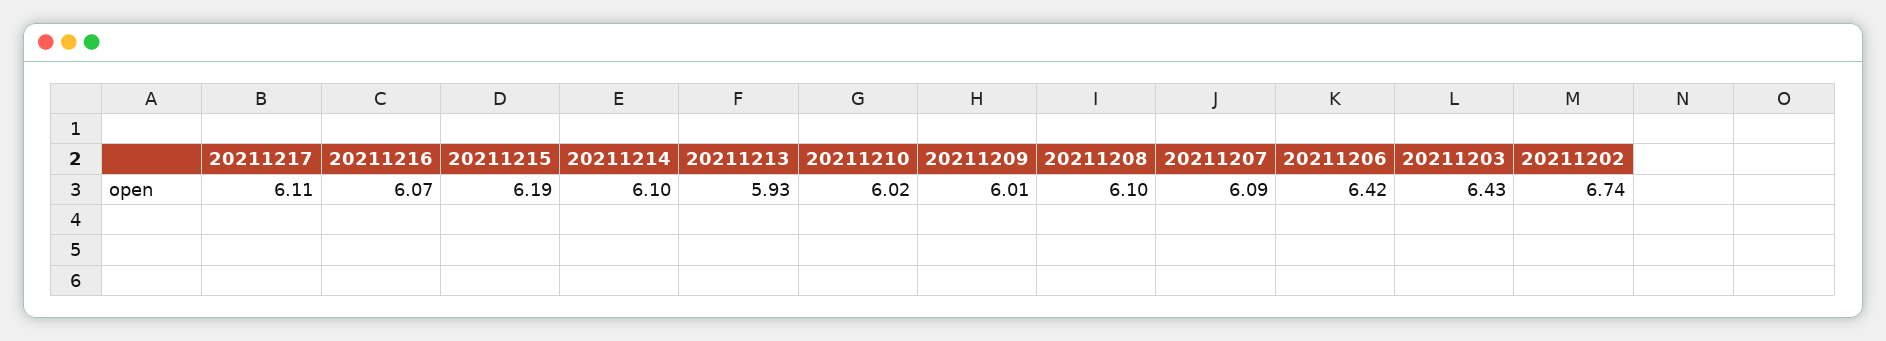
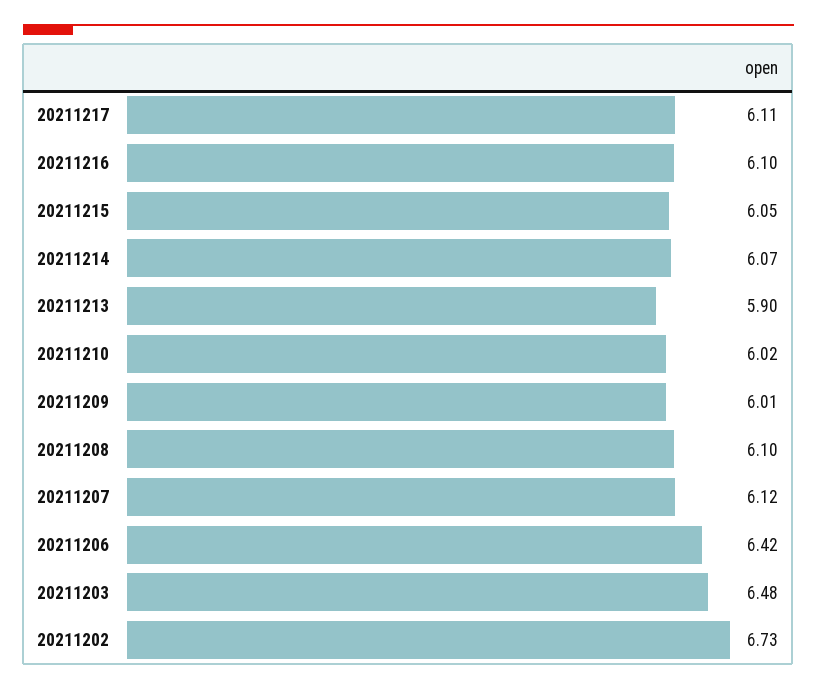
20211216: 6.07 -> 6.1
20211215: 6.19 -> 6.05
20211214: 6.1 -> 6.07
20211213: 5.93 -> 5.9
20211207: 6.09 -> 6.12
20211203: 6.43 -> 6.48
20211202: 6.74 -> 6.73

